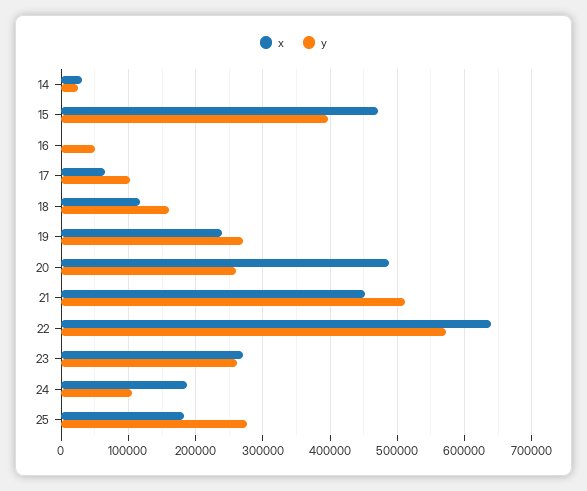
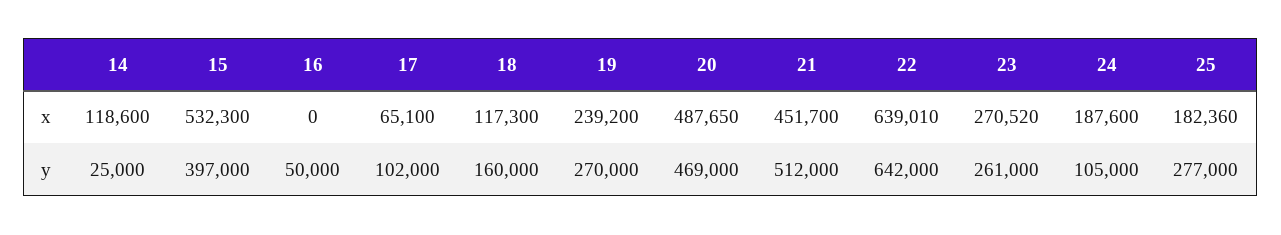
x, 14: 30000 -> 118600
x, 15: 470000 -> 532300
y, 20: 260000 -> 469000
y, 22: 570000 -> 642000

